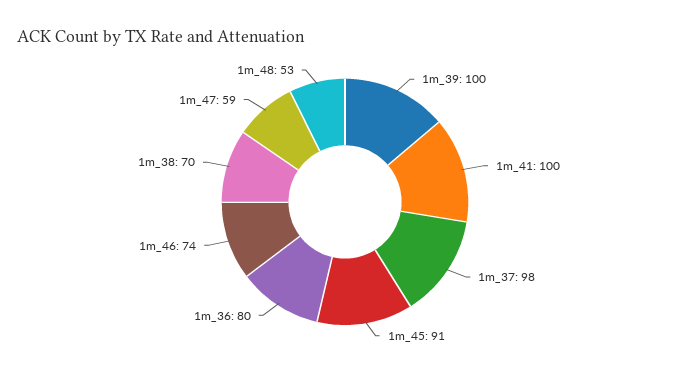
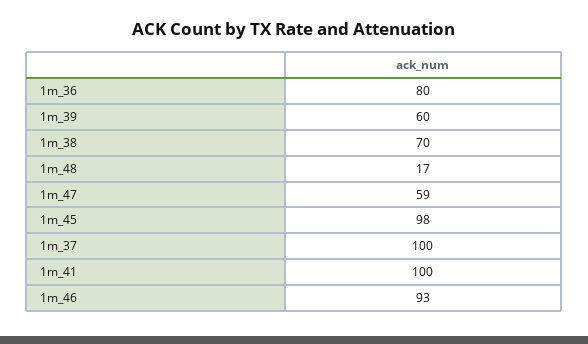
1m_39: 100 -> 60
1m_37: 98 -> 100
1m_45: 91 -> 98
1m_46: 74 -> 93
1m_48: 53 -> 17

